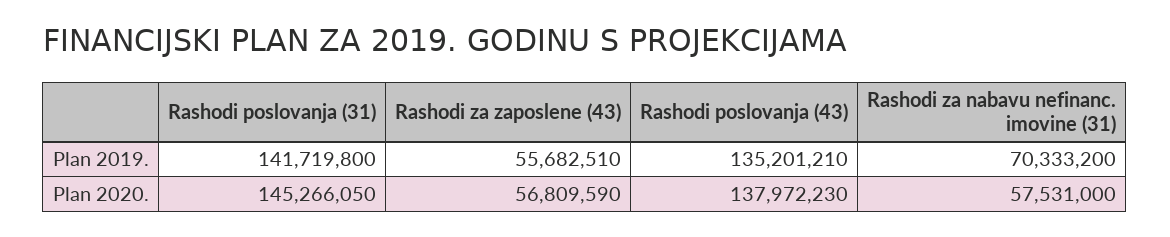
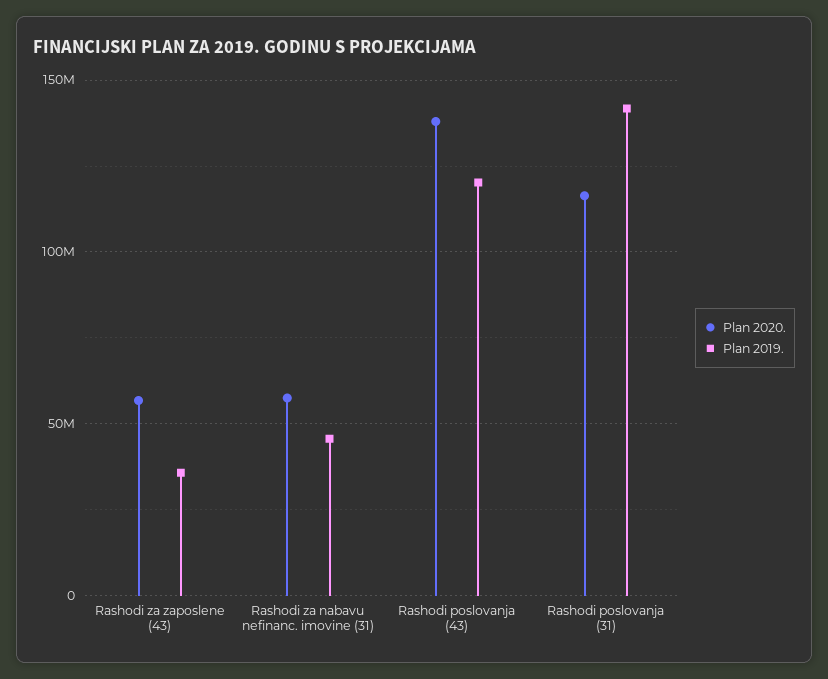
Plan 2019., Rashodi za zaposlene (43): 55682510 -> 35000000
Plan 2019., Rashodi poslovanja (43): 135201210 -> 120000000
Plan 2019., Rashodi za nabavu nefinanc. imovine (31): 70333200 -> 45000000
Plan 2020., Rashodi poslovanja (31): 145266050 -> 115000000

